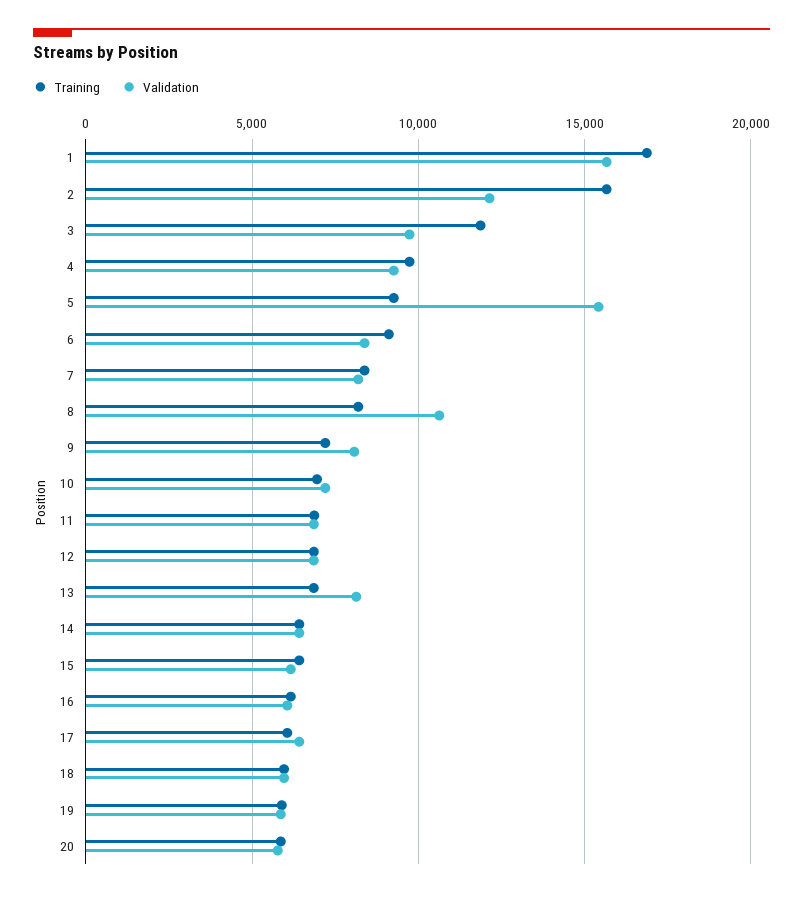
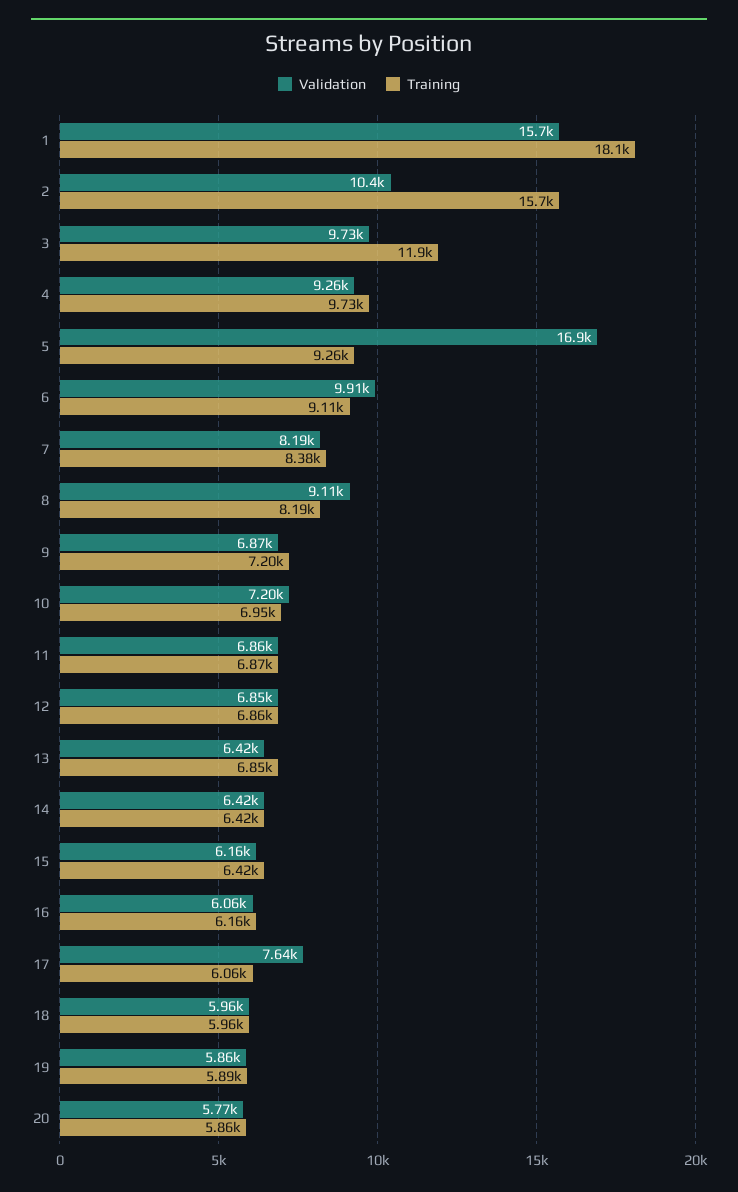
Training, 1: 17000 -> 18100
Validation, 2: 12000 -> 10400
Validation, 5: 15500 -> 16900
Validation, 6: 8500 -> 9910
Validation, 8: 10500 -> 9110
Validation, 9: 8000 -> 6870
Validation, 13: 8000 -> 6420
Validation, 17: 6500 -> 7640

